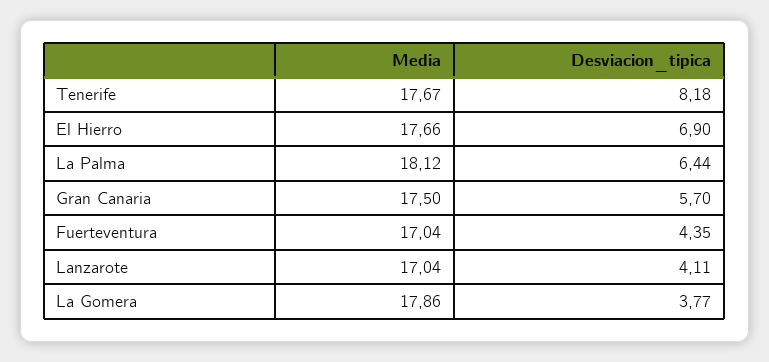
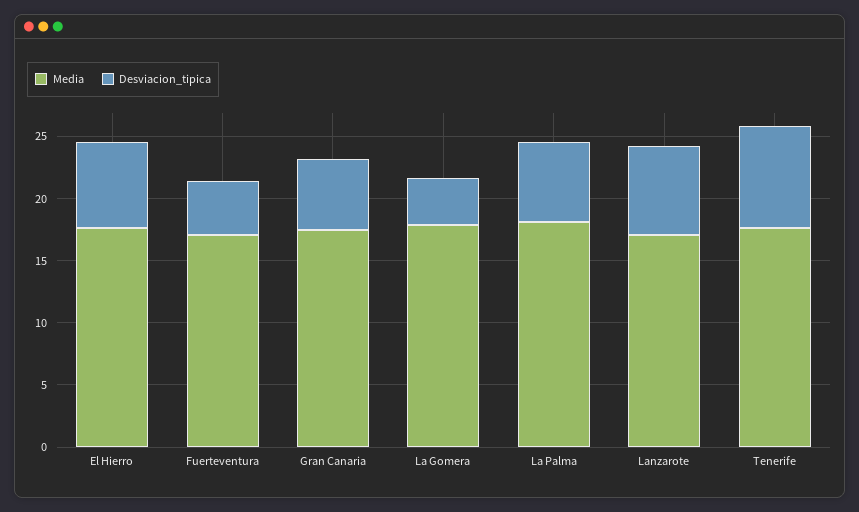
Desviacion_tipica, Lanzarote: 4.11 -> 7

